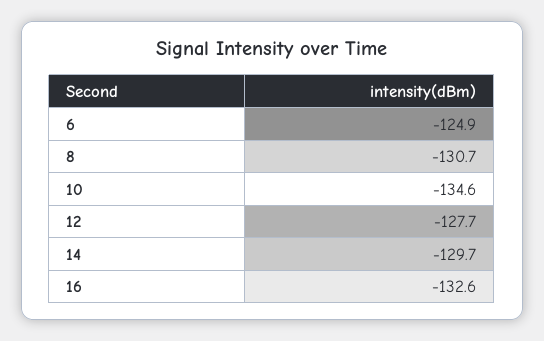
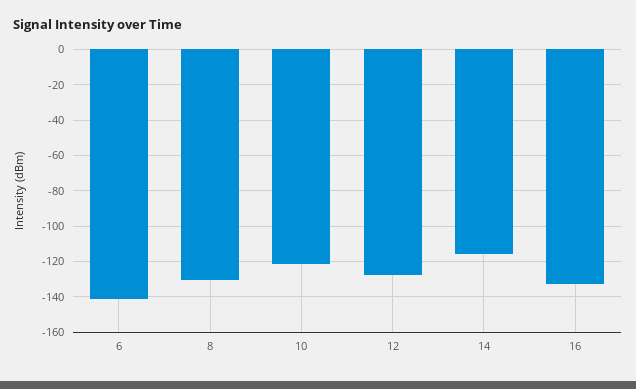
6: -124.9 -> -140
10: -134.6 -> -120
14: -129.7 -> -115

